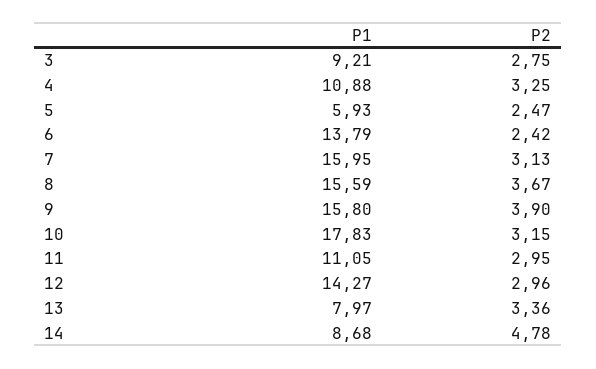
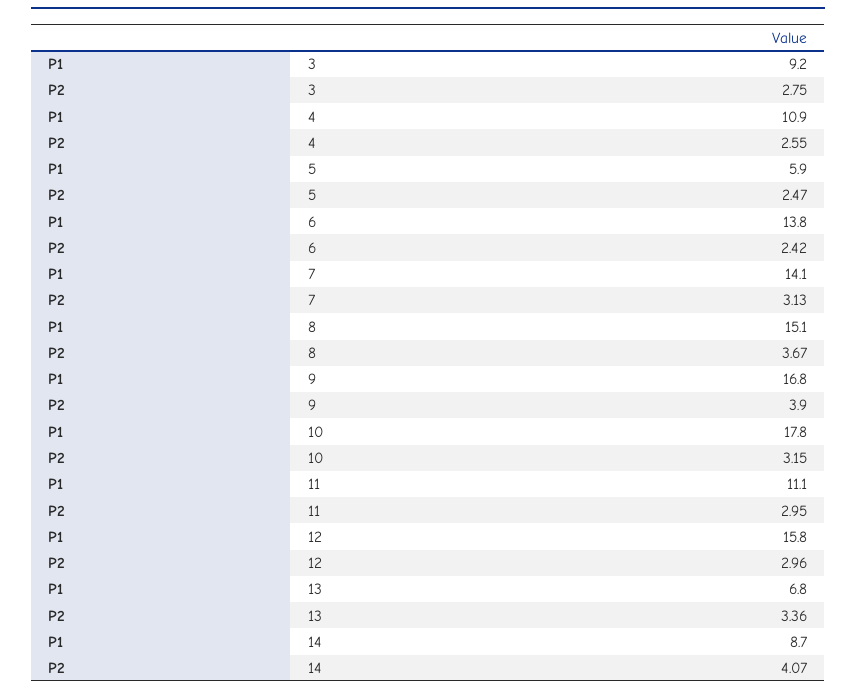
P2, 4: 3.25 -> 2.55
P1, 7: 15.95 -> 14.1
P1, 8: 15.59 -> 15.1
P1, 9: 15.8 -> 16.8
P1, 12: 14.27 -> 15.8
P1, 13: 7.97 -> 6.8
P2, 14: 4.78 -> 4.07

